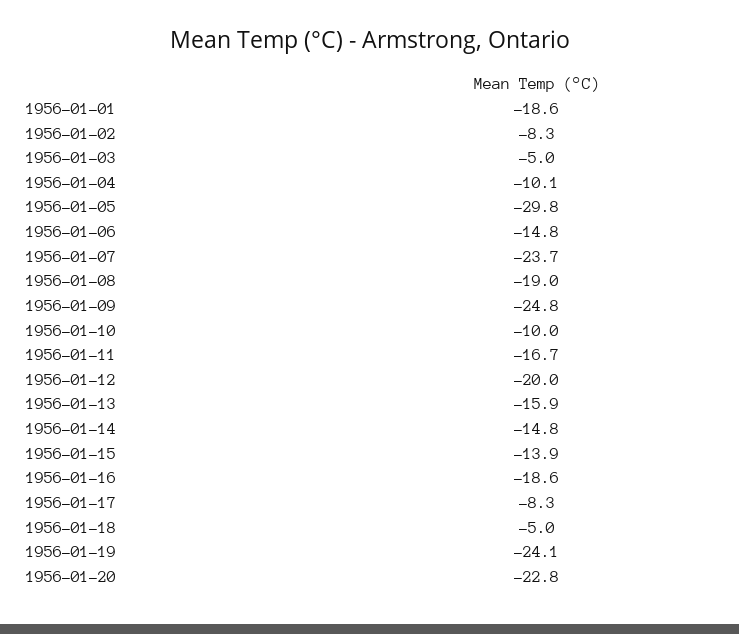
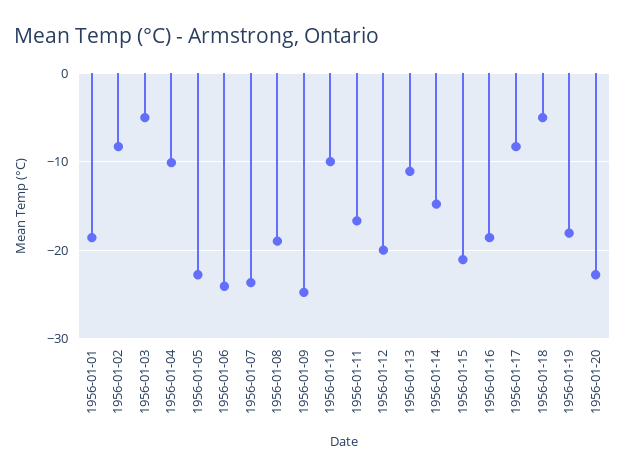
1956-01-05: -29.8 -> -23
1956-01-06: -14.8 -> -24
1956-01-13: -15.9 -> -11
1956-01-15: -13.9 -> -21
1956-01-19: -24.1 -> -18

